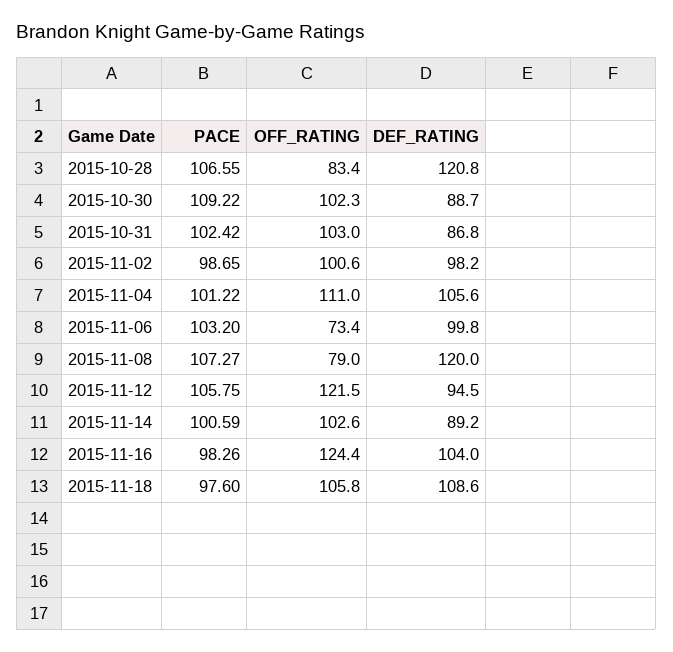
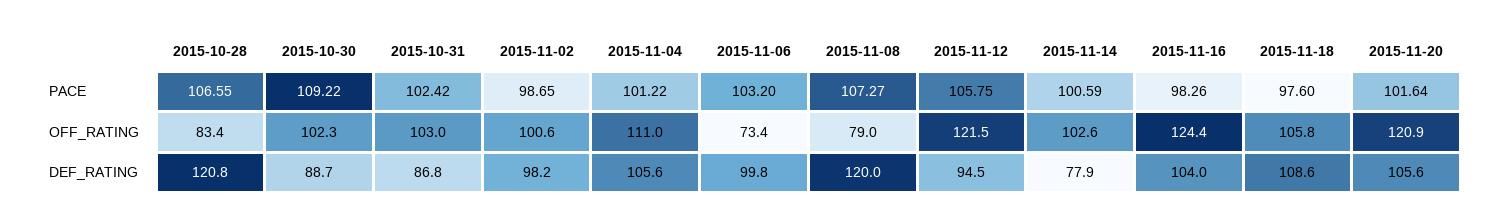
DEF_RATING, 2015-11-14: 89.2 -> 77.9
PACE, 2015-11-20: none -> 101.64
OFF_RATING, 2015-11-20: none -> 120.9
DEF_RATING, 2015-11-20: none -> 105.6

